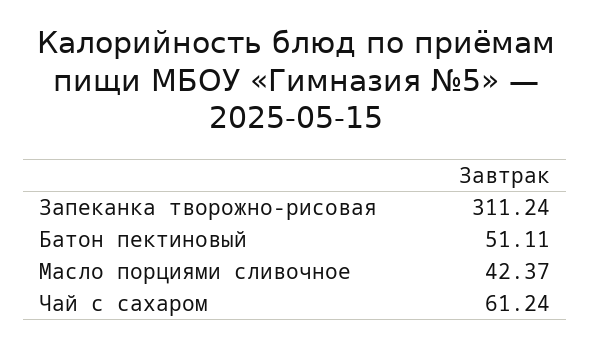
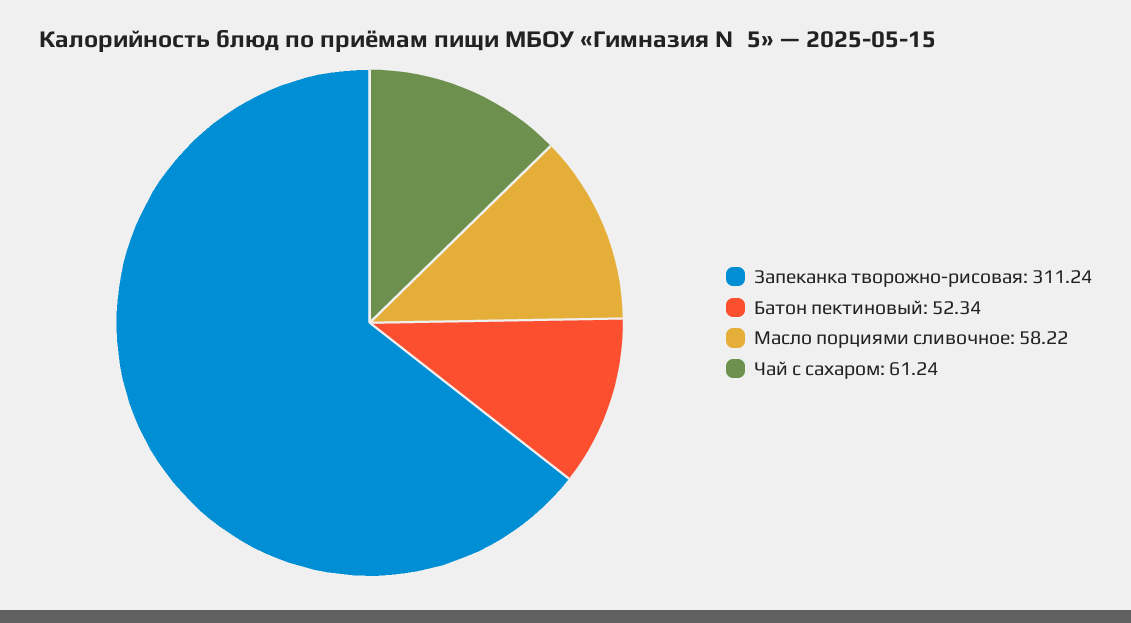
Батон пектиновый: 51.11 -> 52.34
Масло порциями сливочное: 42.37 -> 58.22

